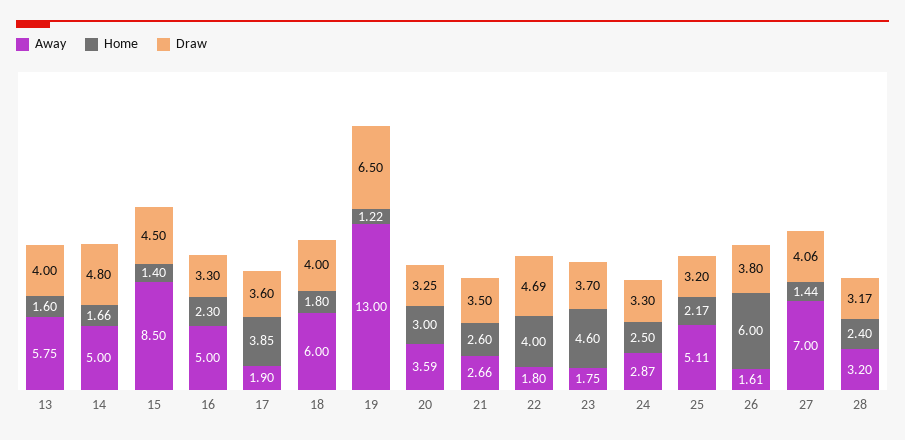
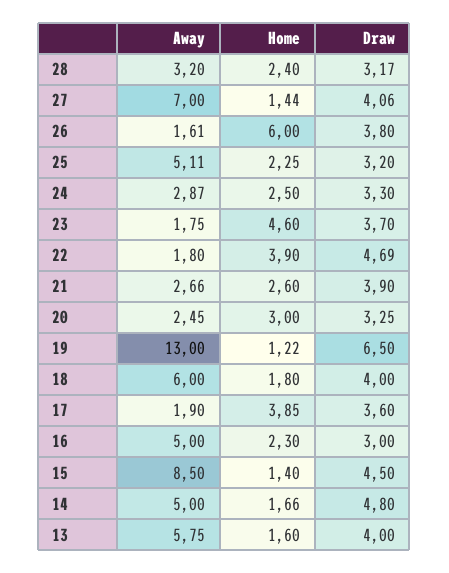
Draw, 16: 3.3 -> 3
Away, 20: 3.59 -> 2.45
Draw, 21: 3.5 -> 3.9
Home, 22: 4 -> 3.9
Home, 25: 2.17 -> 2.25

